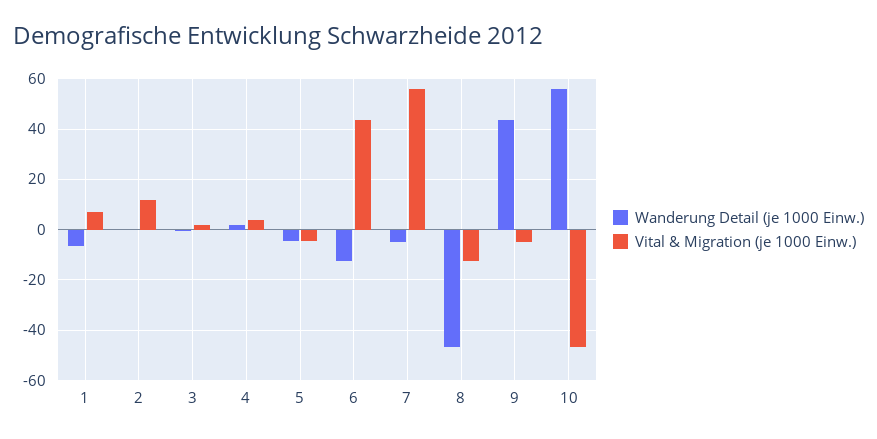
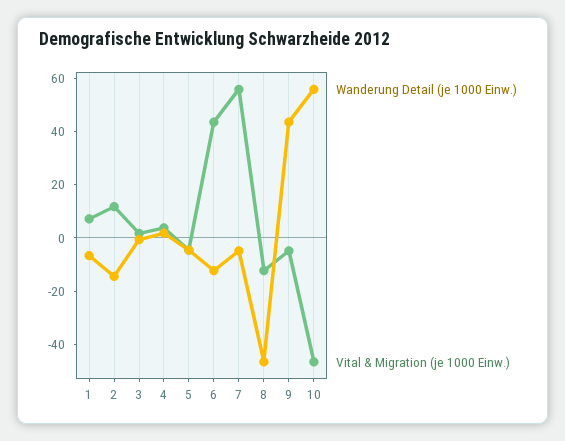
Wanderung Detail (je 1000 Einw.), 2: 0 -> -15

